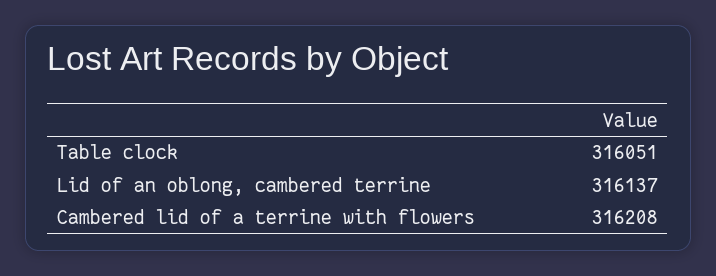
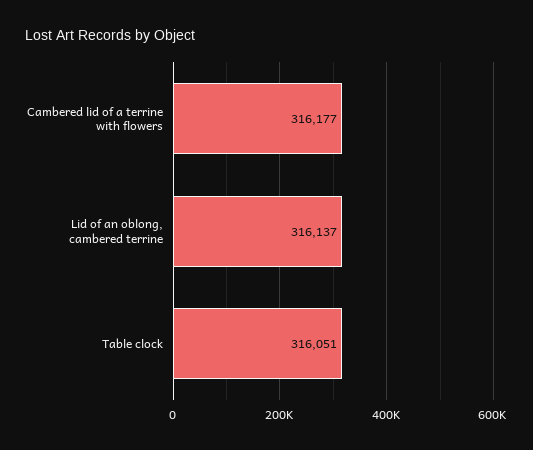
Cambered lid of a terrine with flowers: 316208 -> 316177

